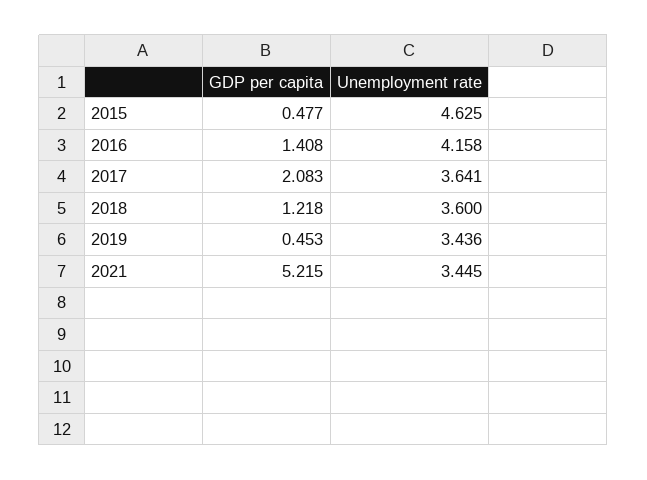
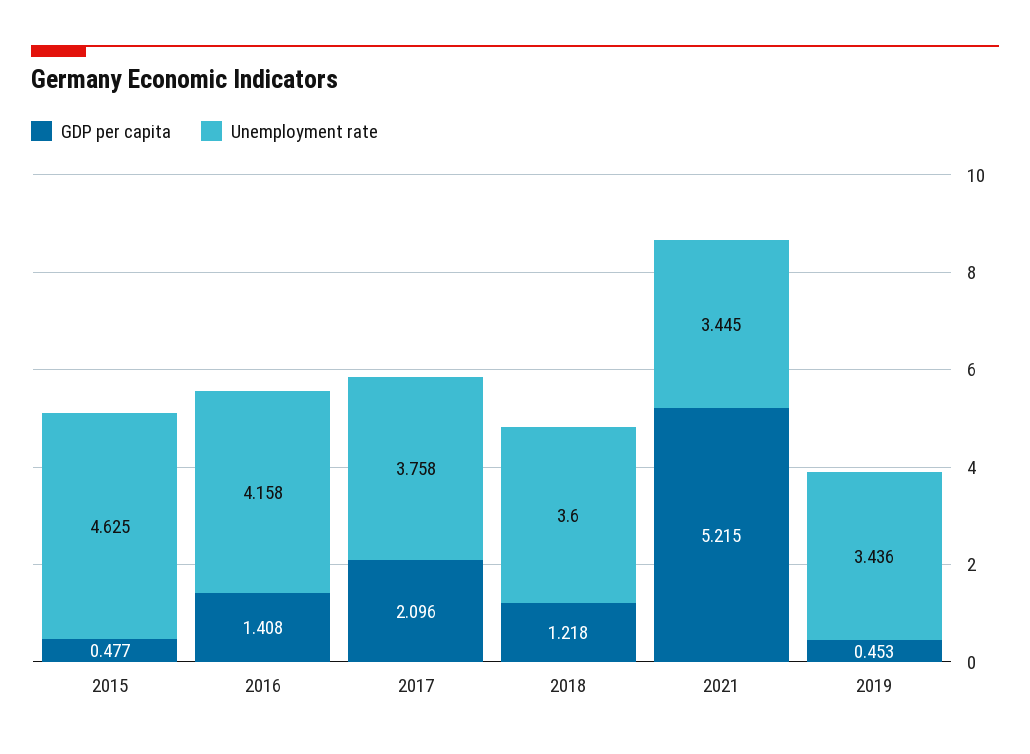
GDP per capita, 2017: 2.083 -> 2.096
Unemployment rate, 2017: 3.641 -> 3.758

